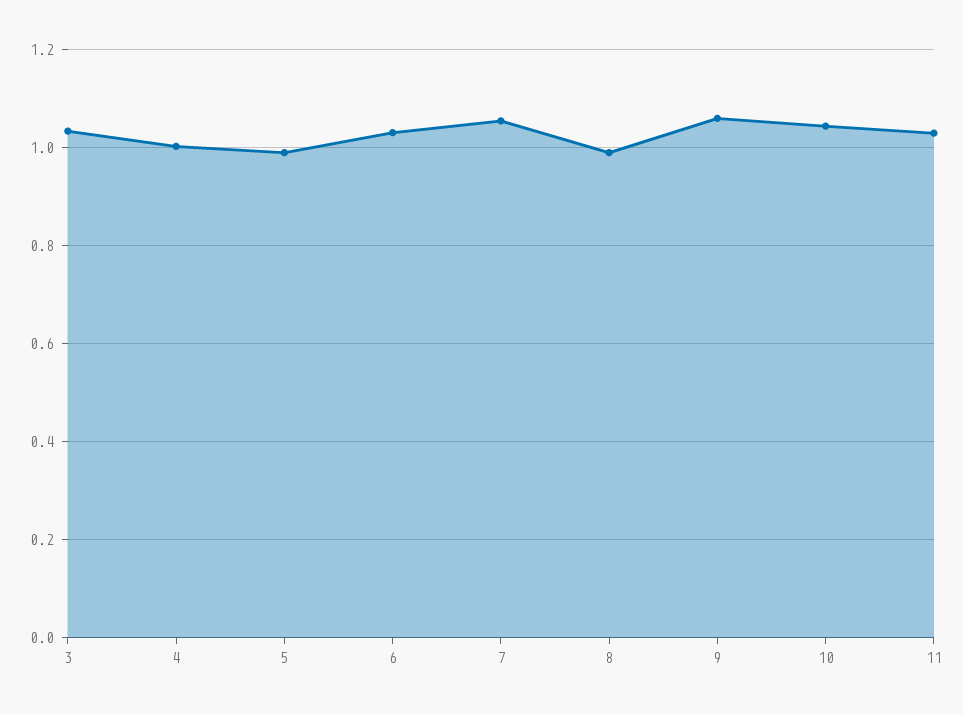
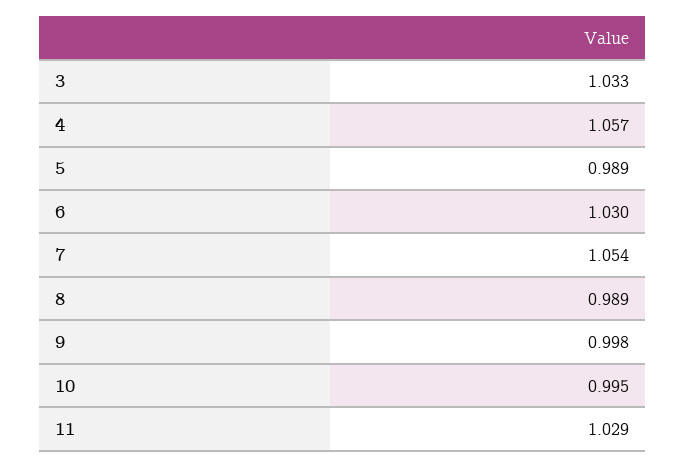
4: 1 -> 1.057
9: 1.06 -> 0.998
10: 1.04 -> 0.995

